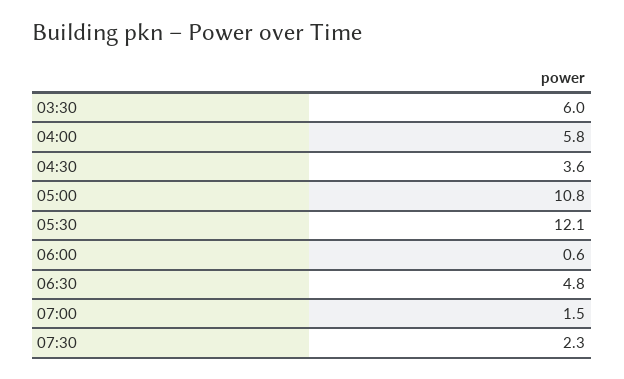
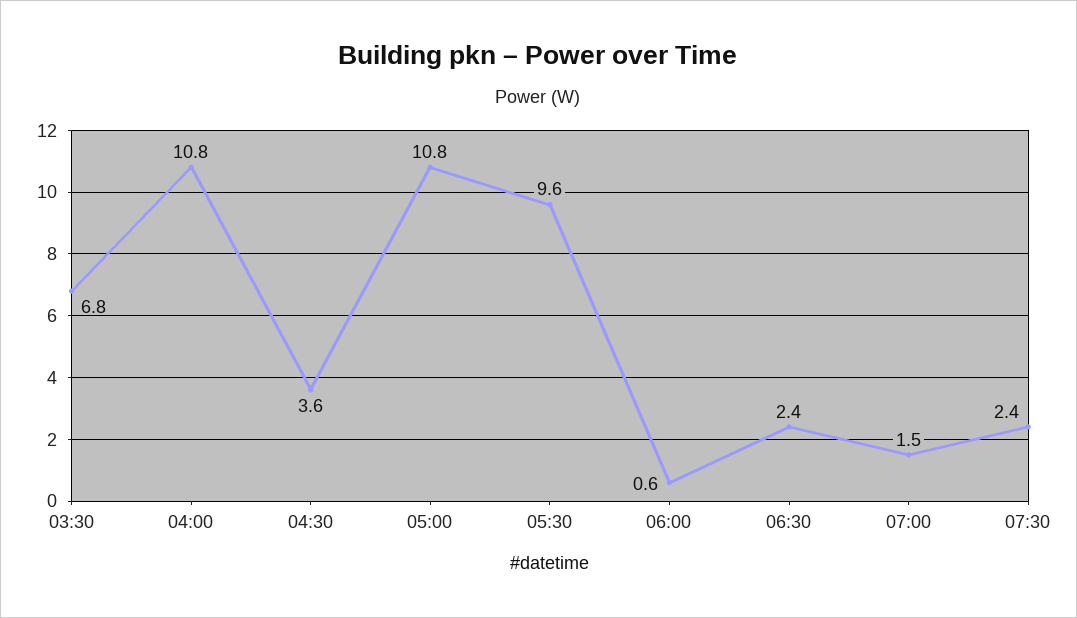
03:30: 6 -> 6.8
04:00: 5.8 -> 10.8
05:30: 12.1 -> 9.6
06:30: 4.8 -> 2.4
07:30: 2.3 -> 2.4

